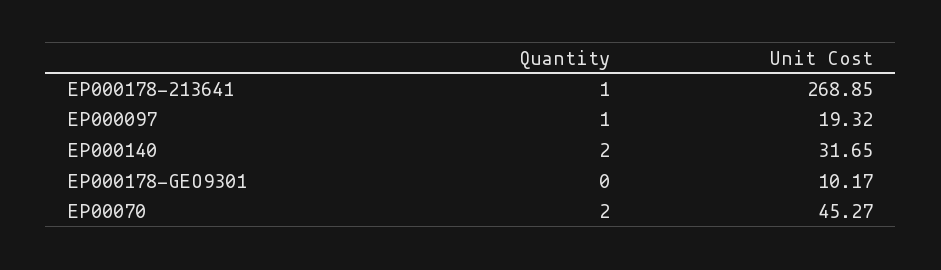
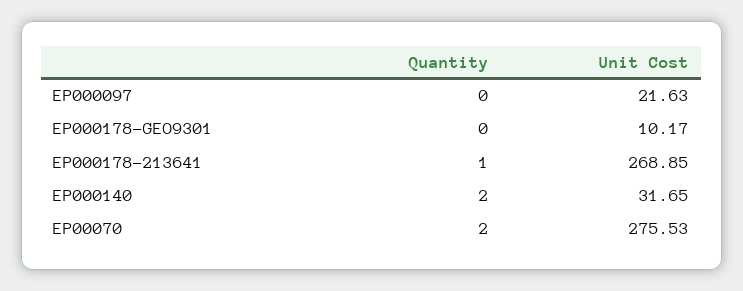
Quantity, EP000097: 1 -> 0
Unit Cost, EP000097: 19.32 -> 21.63
Unit Cost, EP00070: 45.27 -> 275.53

